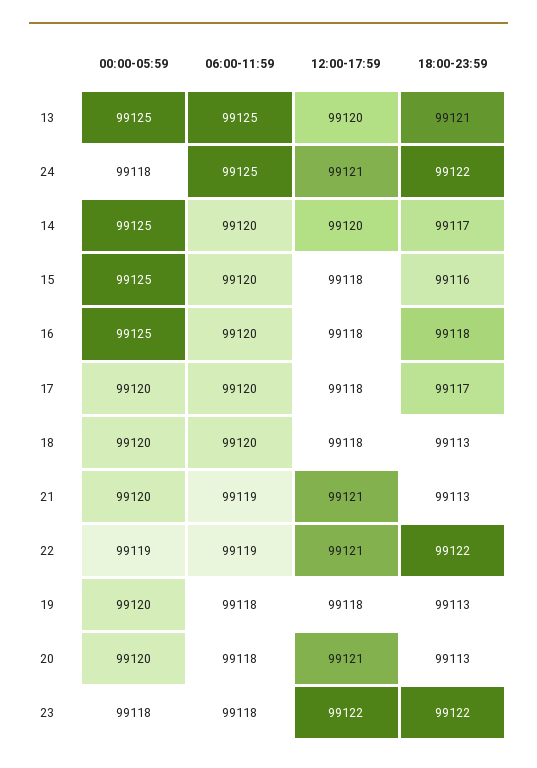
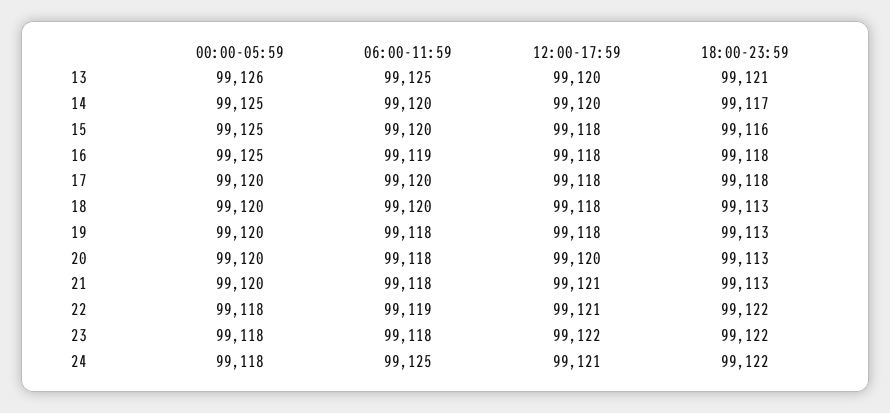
00:00-05:59, 13: 99125 -> 99126
06:00-11:59, 16: 99120 -> 99119
18:00-23:59, 17: 99117 -> 99118
06:00-11:59, 21: 99119 -> 99118
00:00-05:59, 22: 99119 -> 99118
12:00-17:59, 20: 99121 -> 99120

